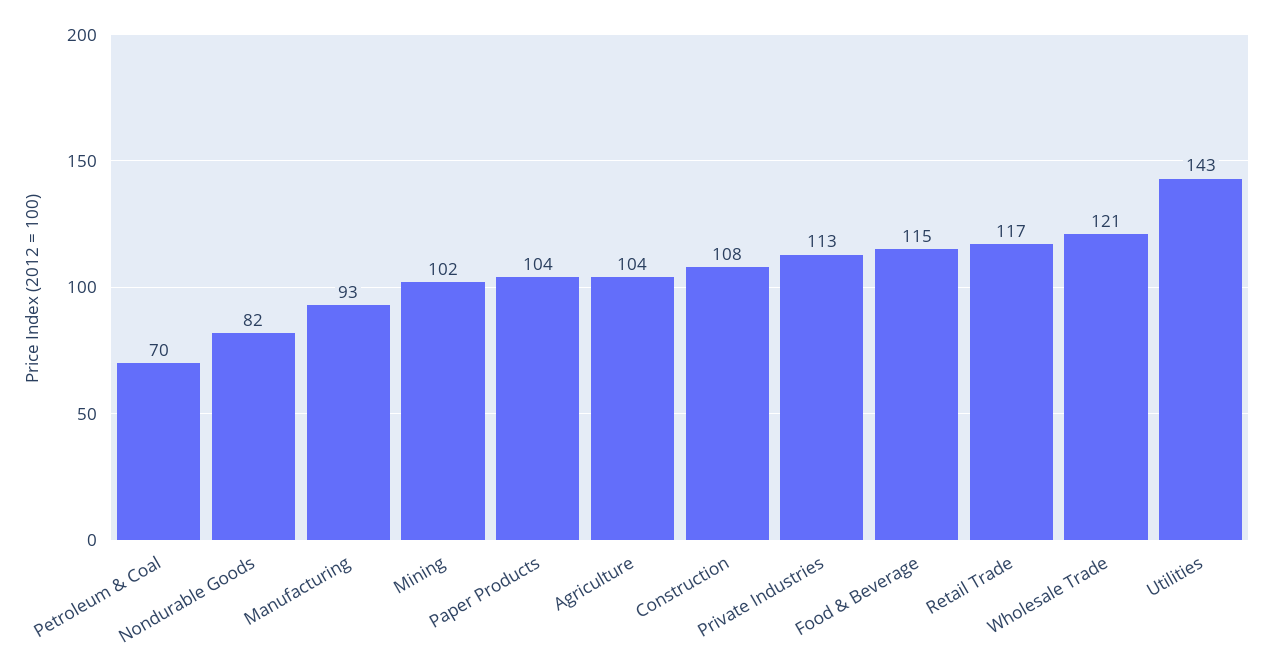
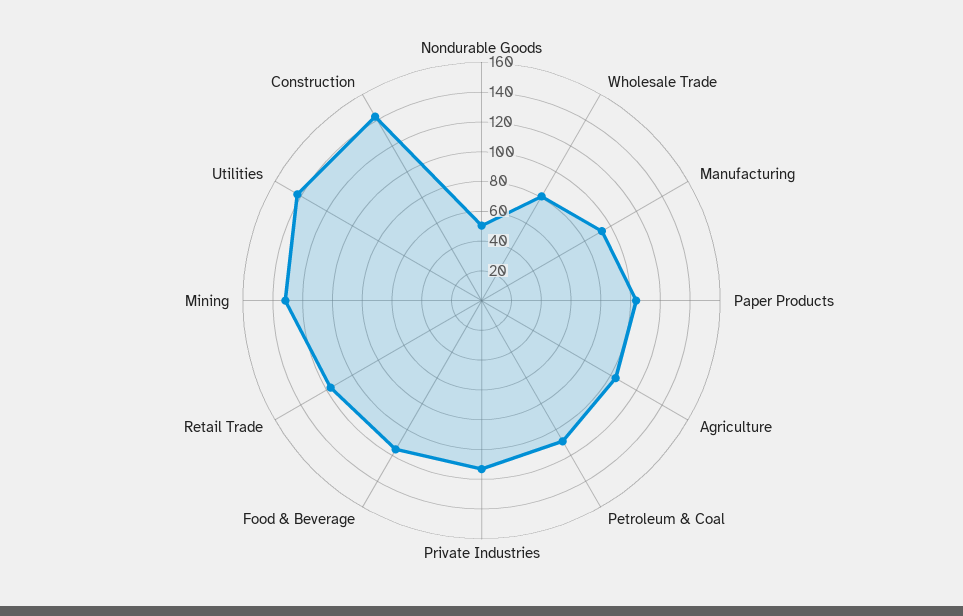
Petroleum & Coal: 70 -> 110
Nondurable Goods: 82 -> 50
Mining: 102 -> 130
Construction: 108 -> 140
Wholesale Trade: 121 -> 80

